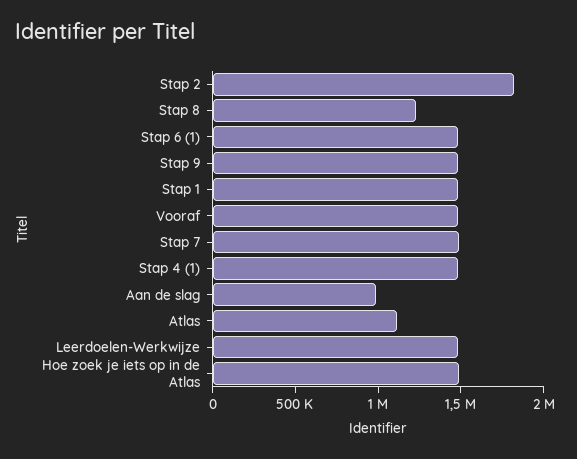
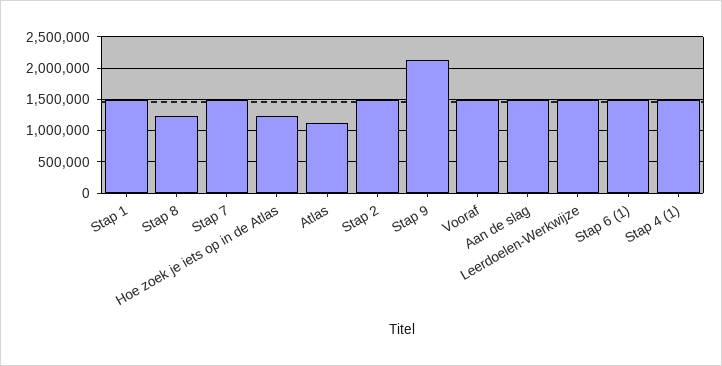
Stap 2: 1800000 -> 1500000
Stap 9: 1500000 -> 2100000
Aan de slag: 1000000 -> 1500000
Hoe zoek je iets op in de Atlas: 1500000 -> 1200000

